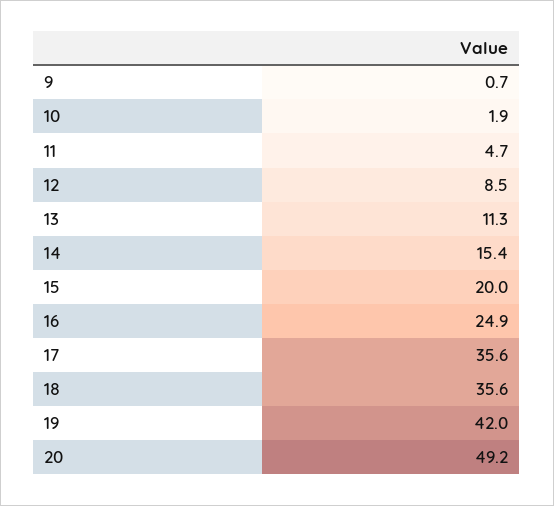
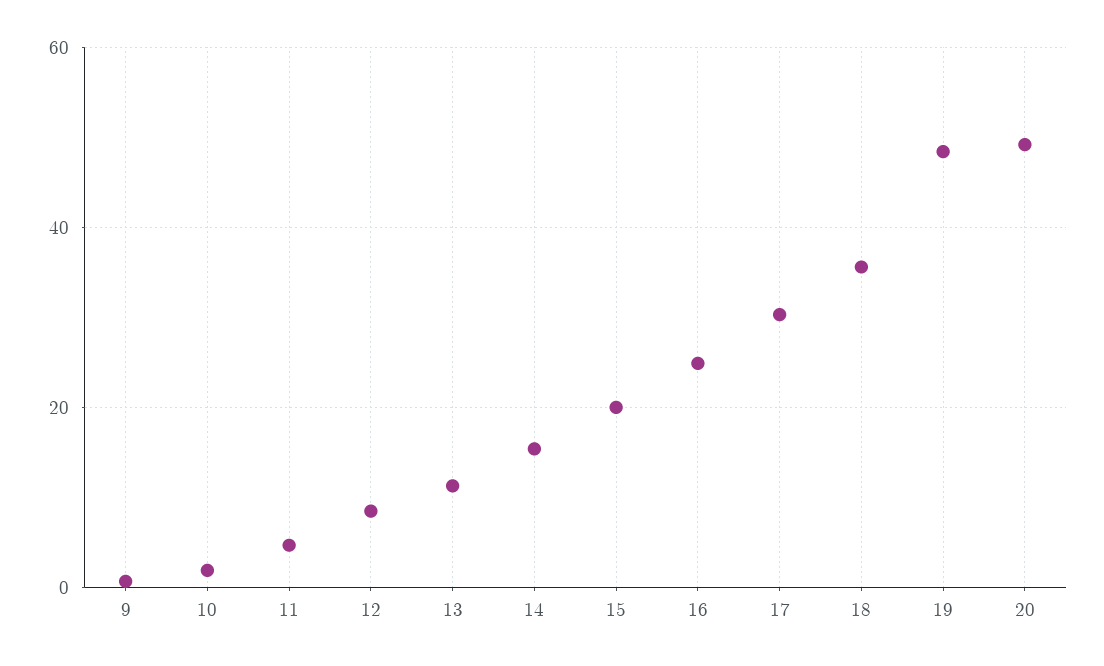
17: 35.6 -> 30
19: 42 -> 48

